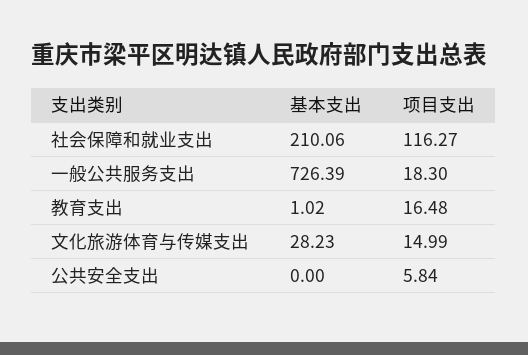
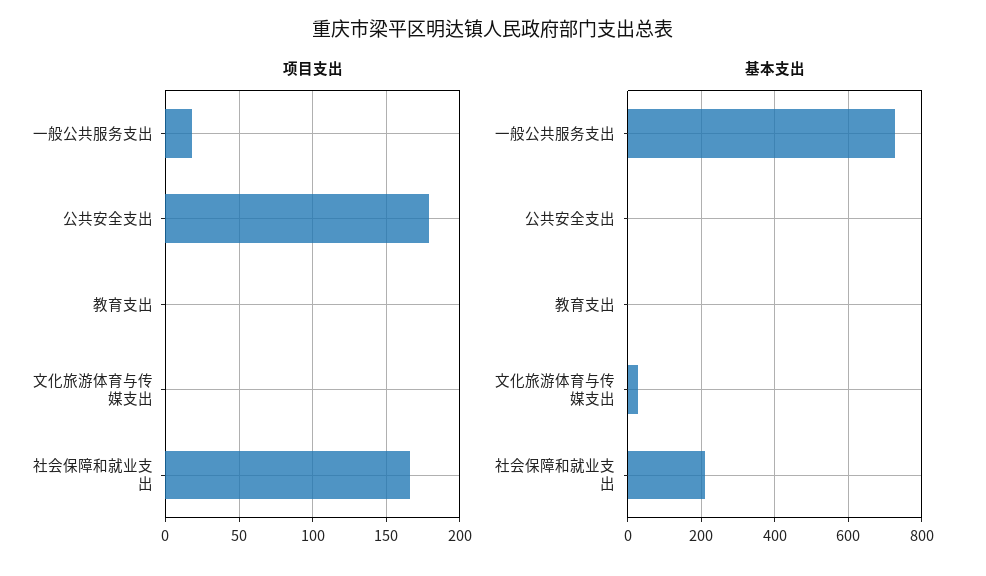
项目支出, 社会保障和就业支出: 116.27 -> 165
项目支出, 教育支出: 16.48 -> 0
项目支出, 文化旅游体育与传媒支出: 14.99 -> 0
项目支出, 公共安全支出: 5.84 -> 180

